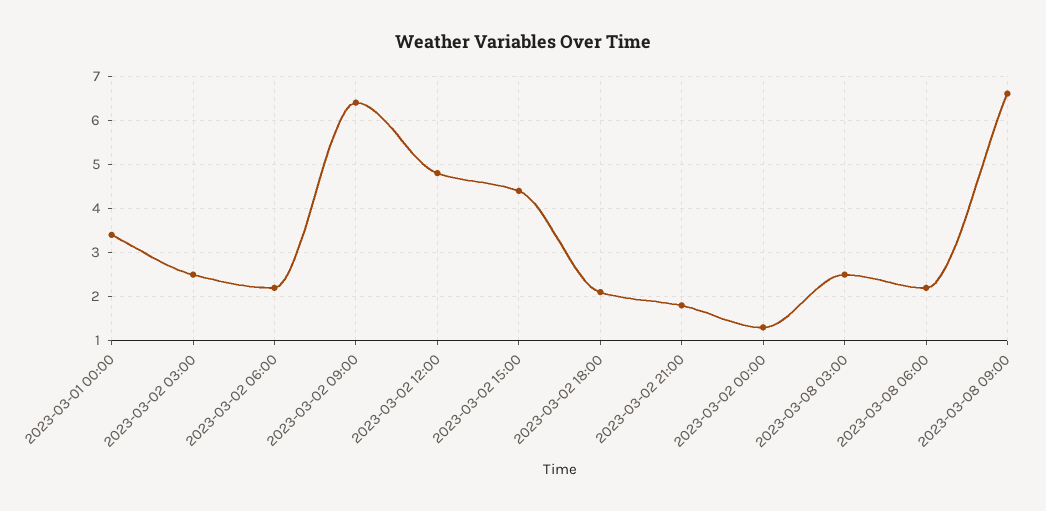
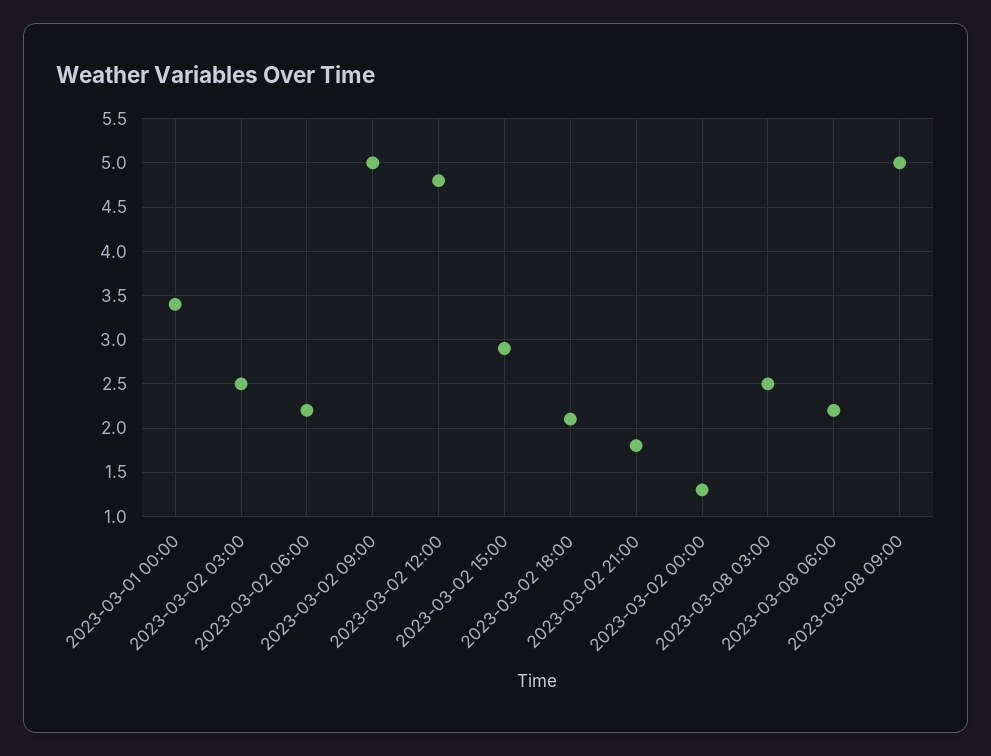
2023-03-02 09:00: 6.5 -> 5
2023-03-02 15:00: 4.5 -> 2.9
2023-03-08 09:00: 6.5 -> 5

